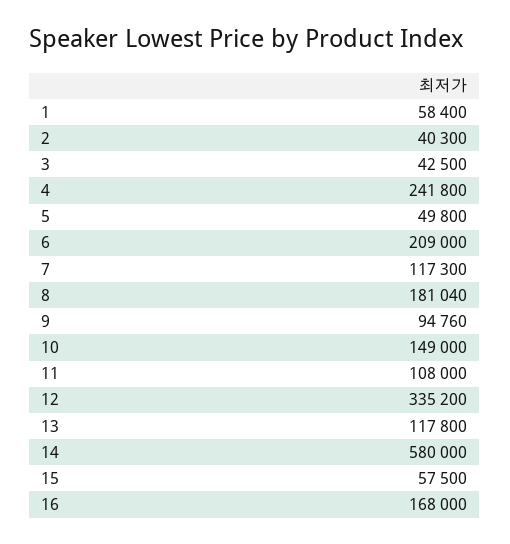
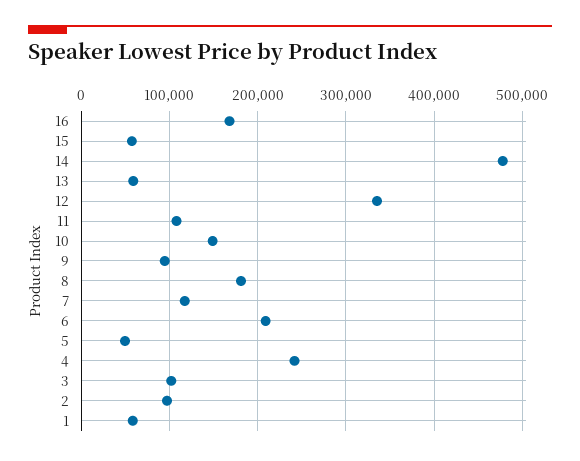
2: 40300 -> 100000
3: 42500 -> 100000
13: 117800 -> 60000
14: 580000 -> 480000

